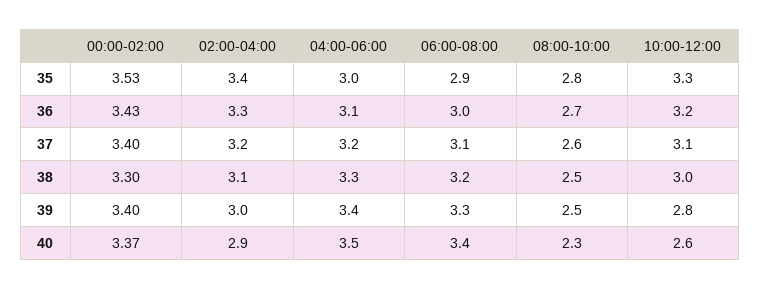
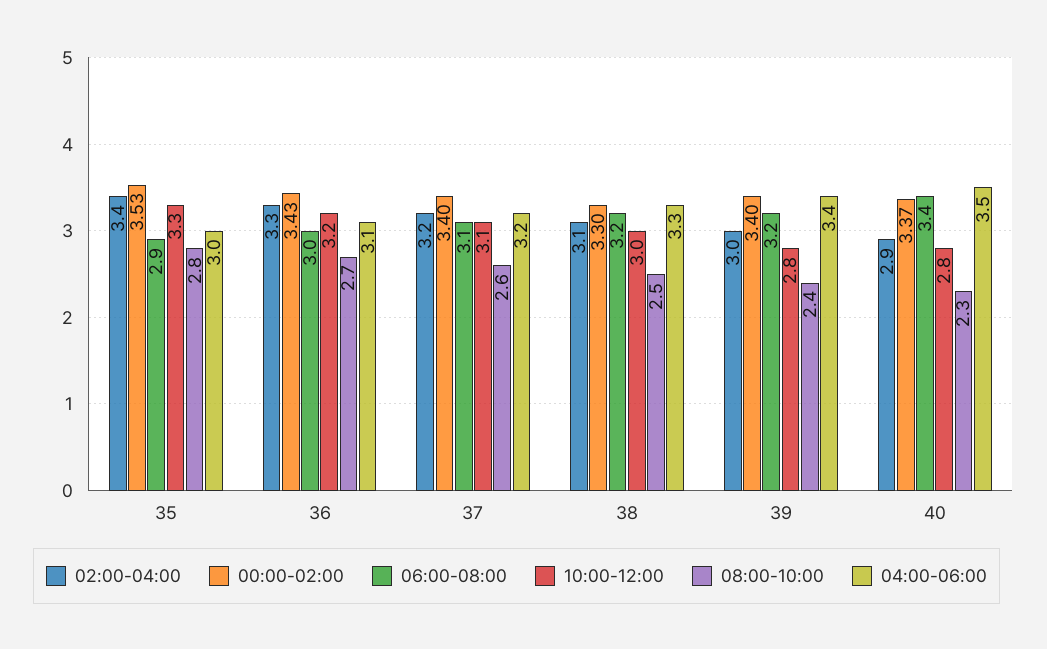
06:00-08:00, 39: 3.3 -> 3.2
08:00-10:00, 39: 2.5 -> 2.4
10:00-12:00, 40: 2.6 -> 2.8

